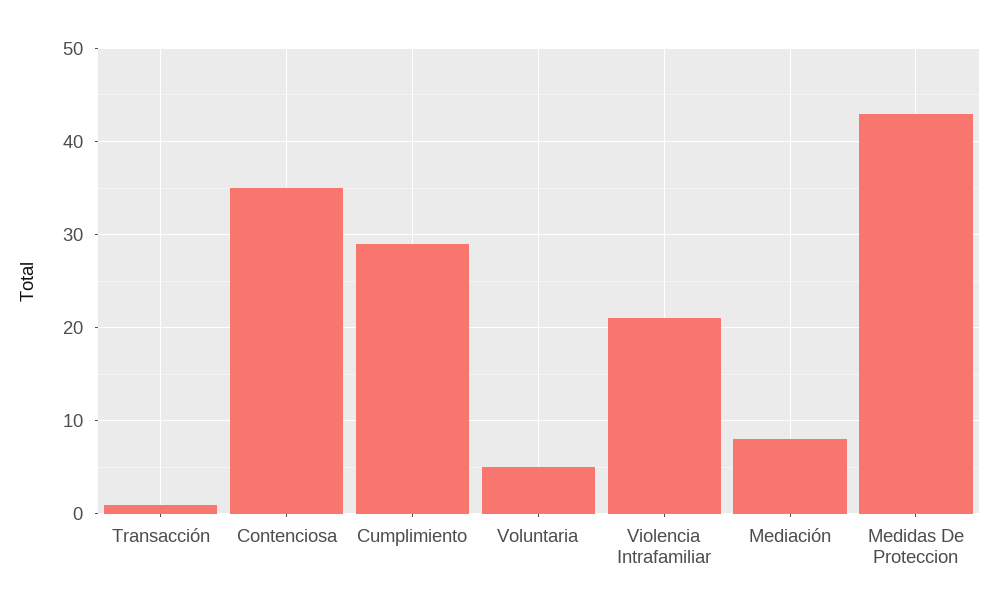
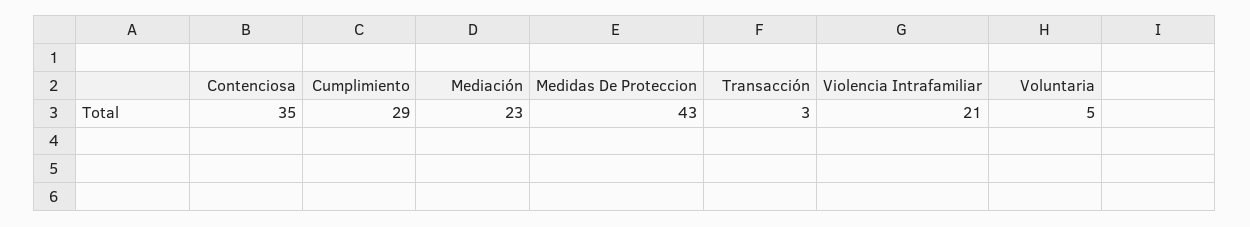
Transacción: 1 -> 3
Mediación: 8 -> 23

